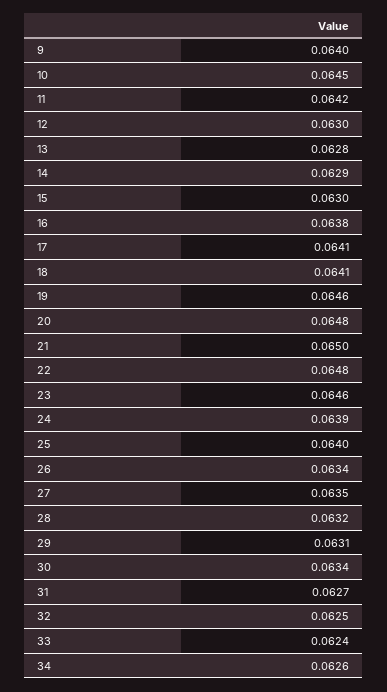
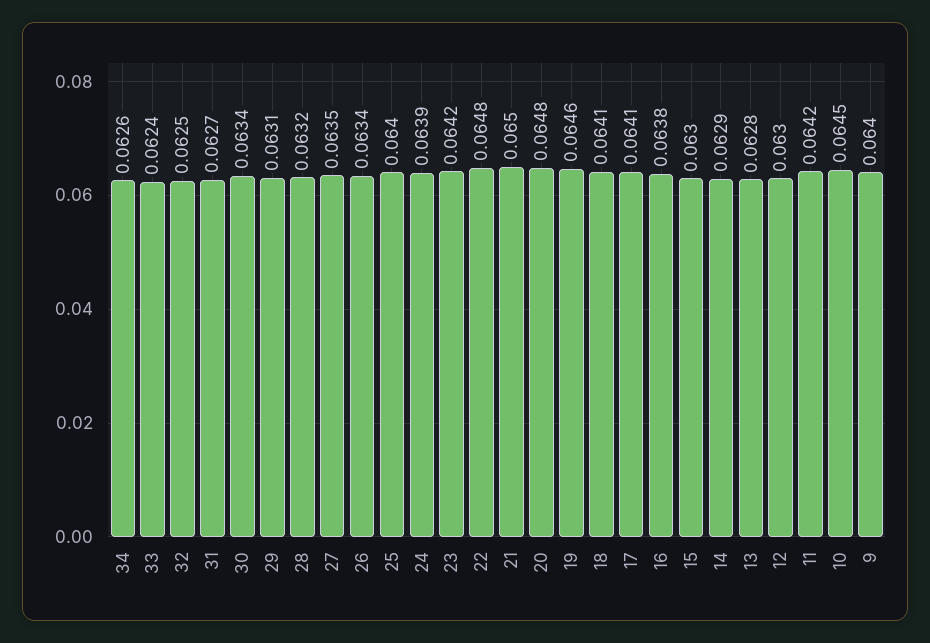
23: 0.0646 -> 0.0642

